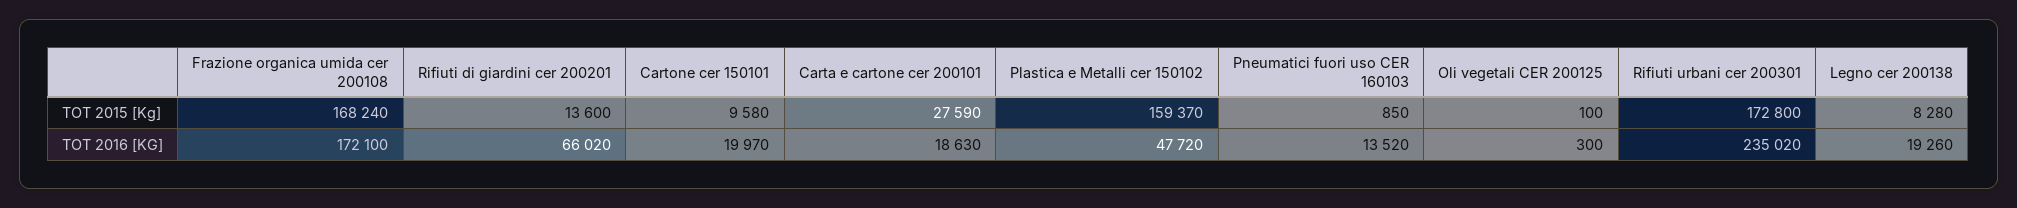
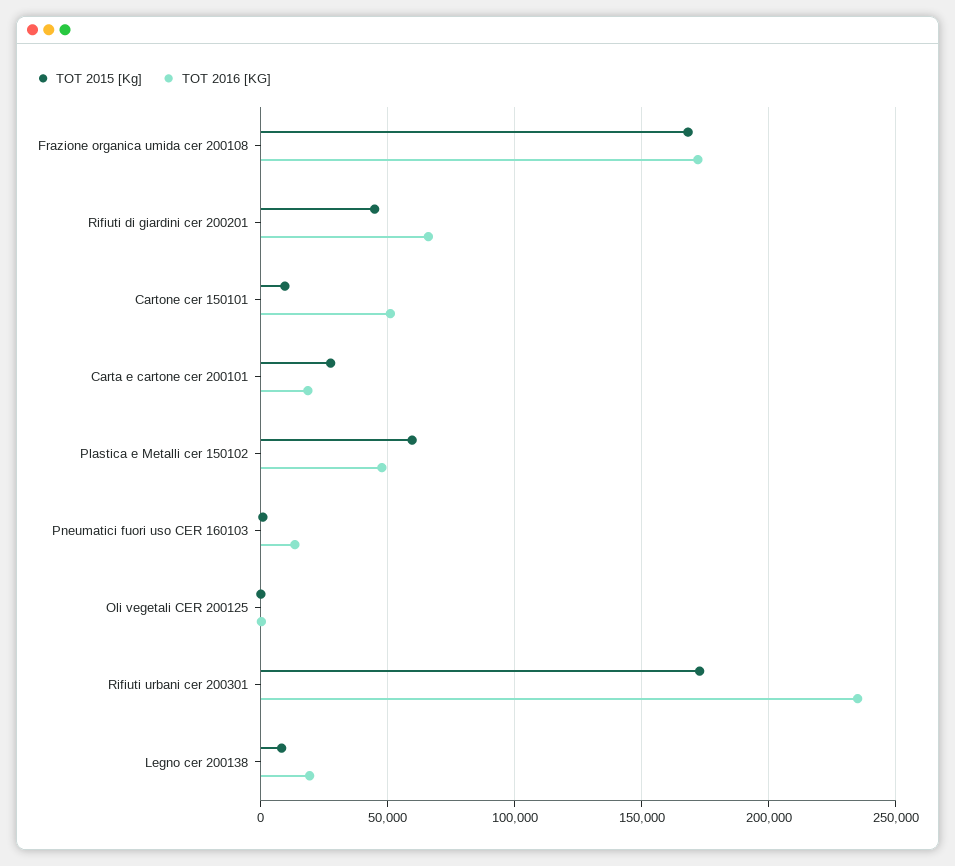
TOT 2015 [Kg], Rifiuti di giardini cer 200201: 13600 -> 45000
TOT 2015 [Kg], Plastica e Metalli cer 150102: 159370 -> 60000
TOT 2016 [KG], Cartone cer 150101: 19970 -> 50000

